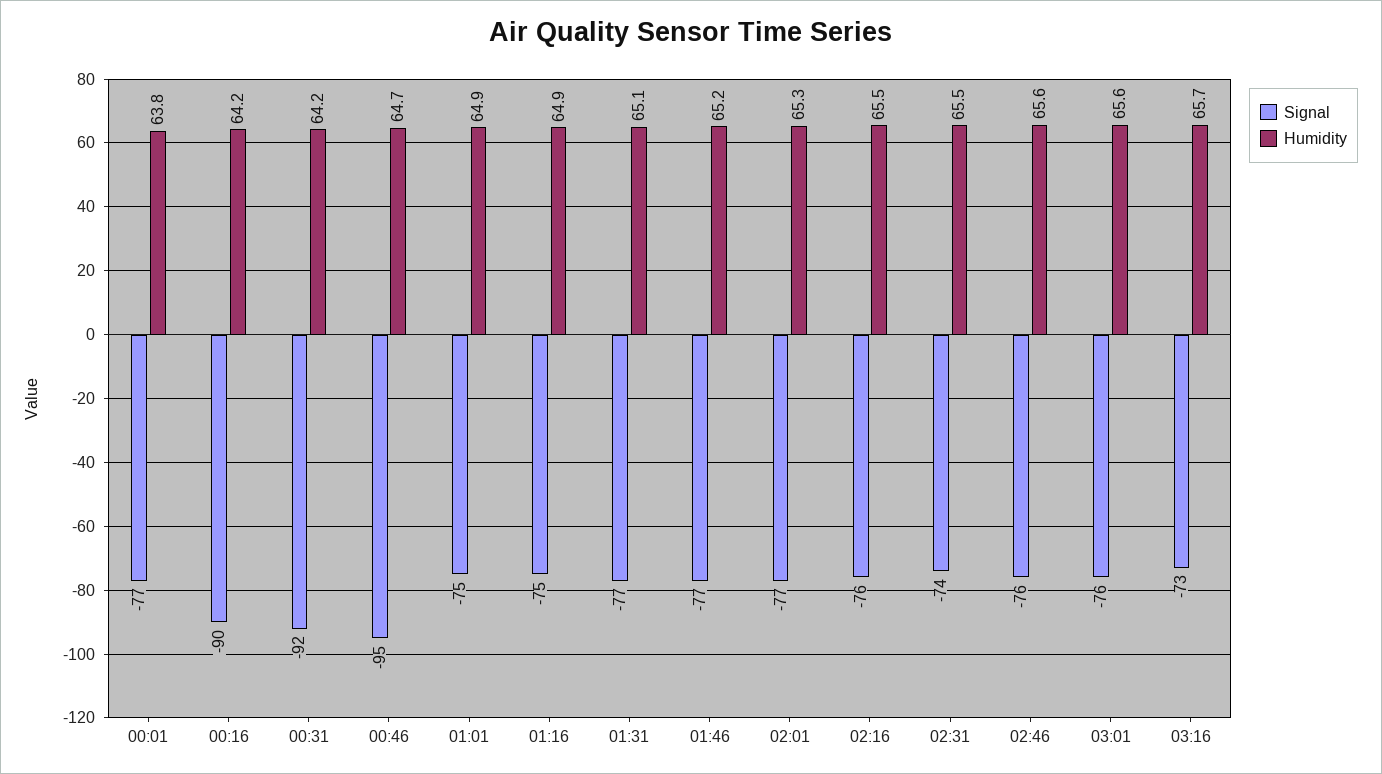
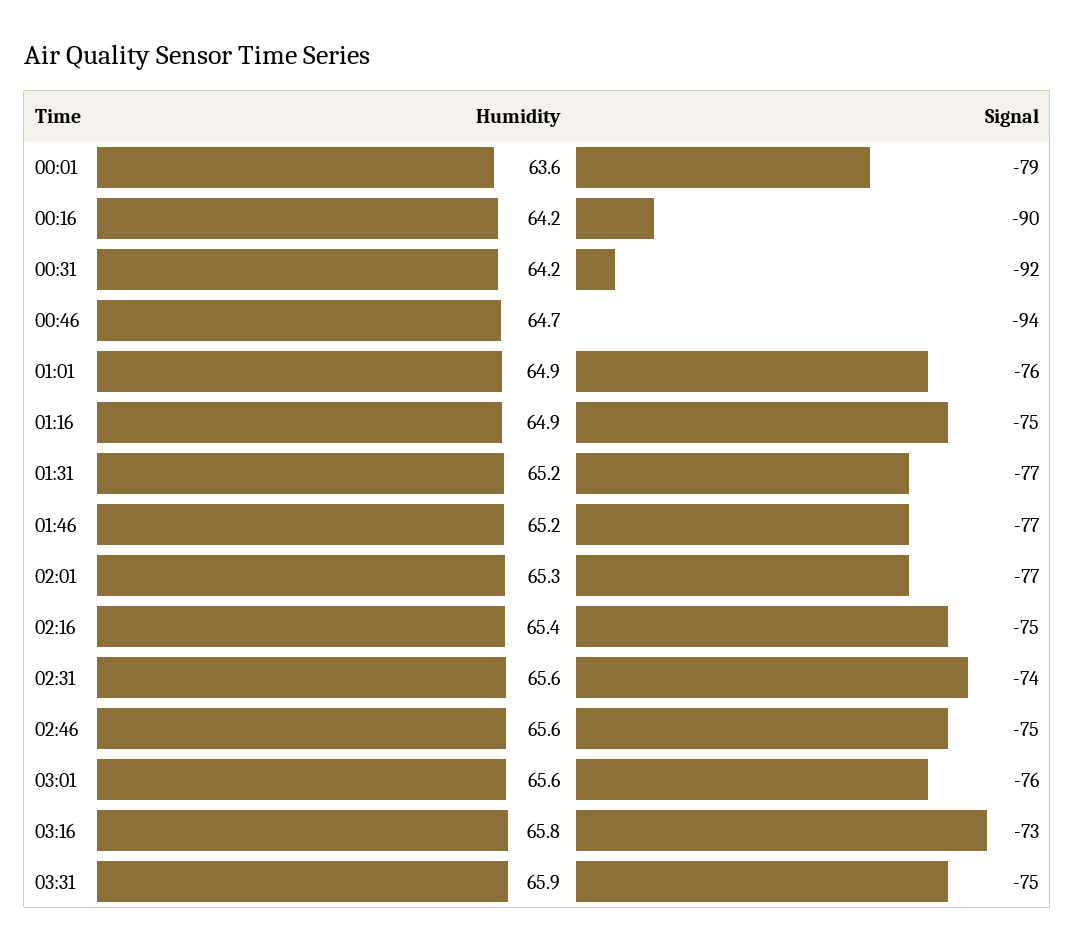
Signal, 00:01: -77 -> -79
Humidity, 00:01: 63.8 -> 63.6
Signal, 00:46: -95 -> -94
Signal, 01:01: -75 -> -76
Humidity, 01:31: 65.1 -> 65.2
Signal, 02:16: -76 -> -75
Humidity, 02:16: 65.5 -> 65.4
Humidity, 02:31: 65.5 -> 65.6
Signal, 02:46: -76 -> -75
Humidity, 03:16: 65.7 -> 65.8
Humidity, 03:31: none -> 65.9
Signal, 03:31: none -> -75

